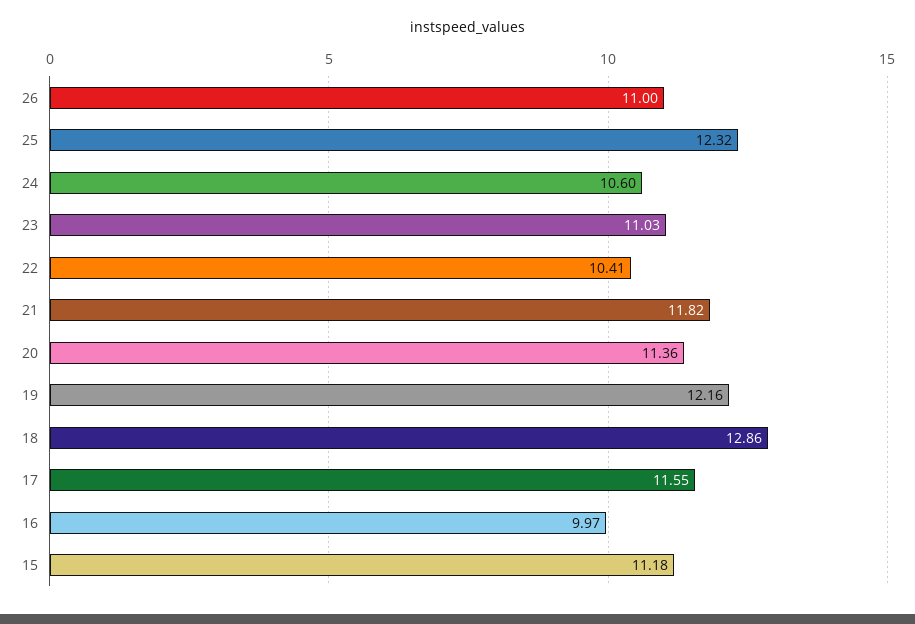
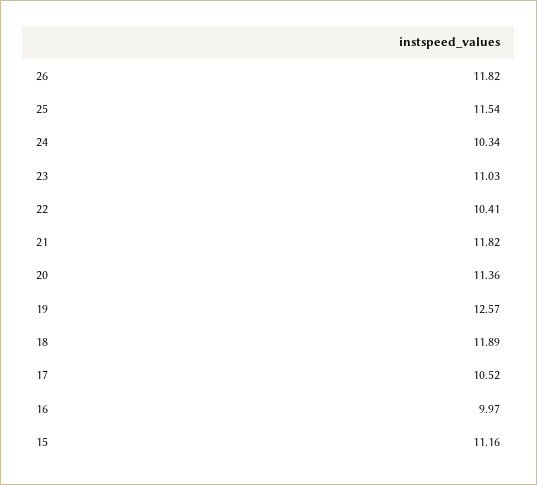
26: 11 -> 11.82
25: 12.32 -> 11.54
24: 10.6 -> 10.34
19: 12.16 -> 12.57
18: 12.86 -> 11.89
17: 11.55 -> 10.52
15: 11.18 -> 11.16

